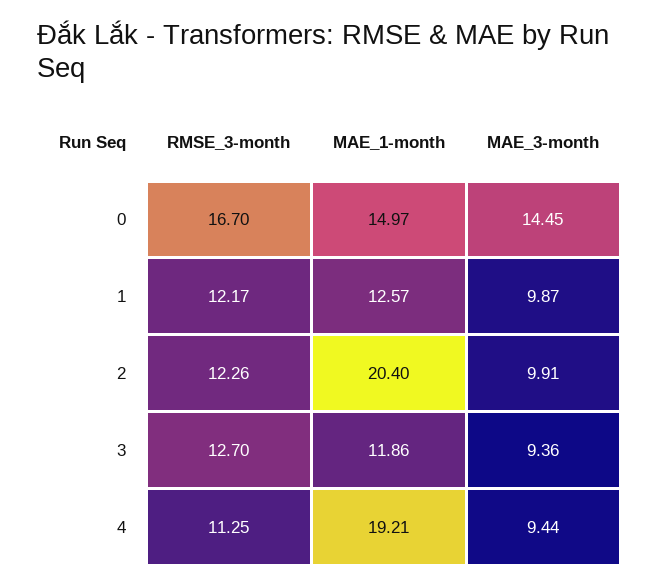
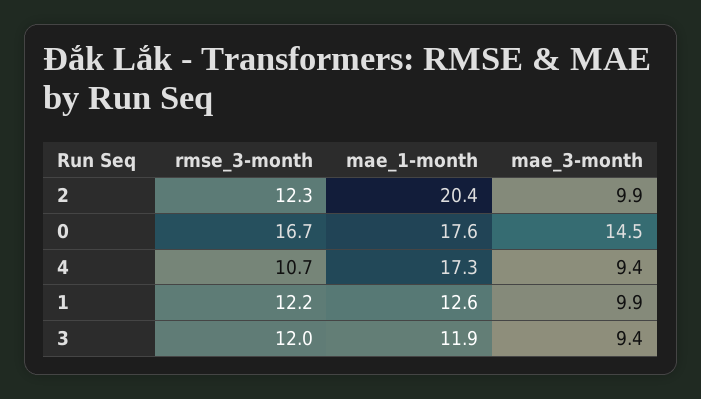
MAE_1-month, 0: 14.97 -> 17.6
RMSE_3-month, 3: 12.7 -> 12
RMSE_3-month, 4: 11.25 -> 10.7
MAE_1-month, 4: 19.21 -> 17.3

